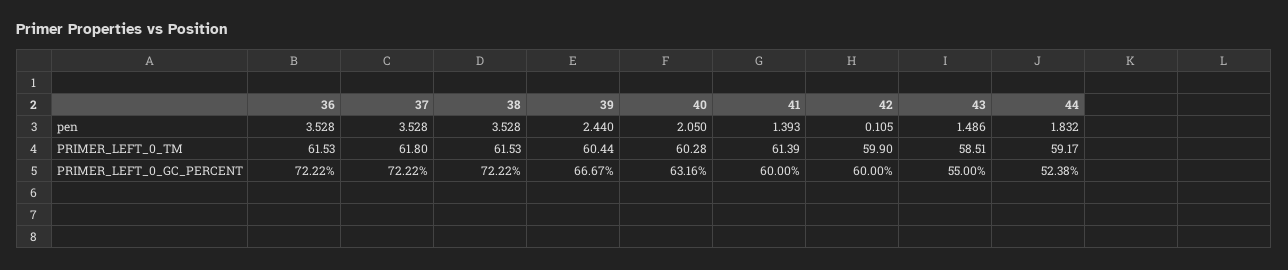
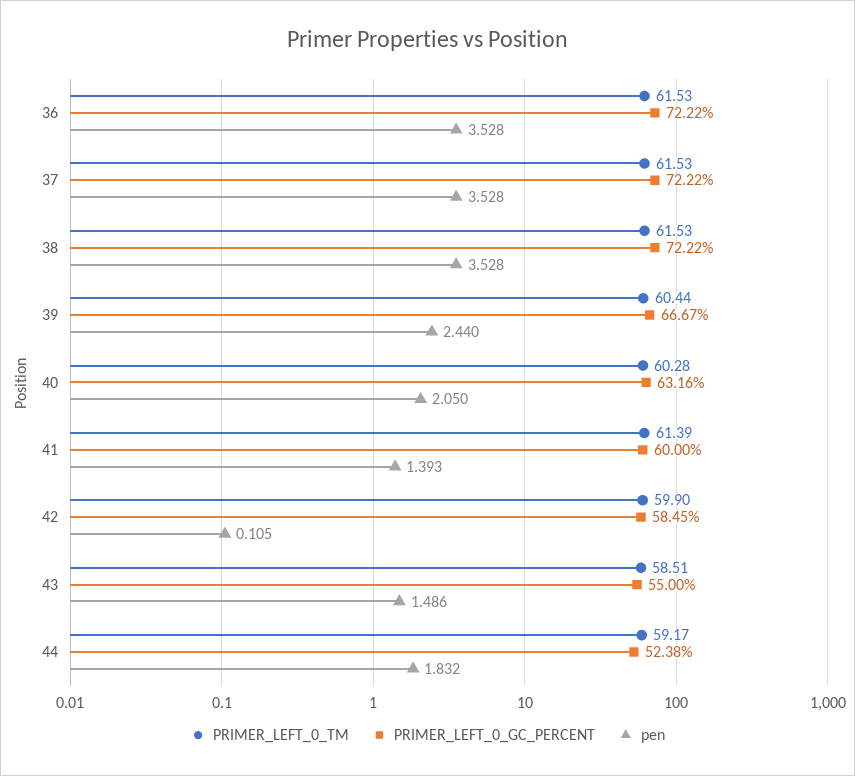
PRIMER_LEFT_0_TM, 37: 61.8 -> 61.53
PRIMER_LEFT_0_GC_PERCENT, 42: 60 -> 58.45

